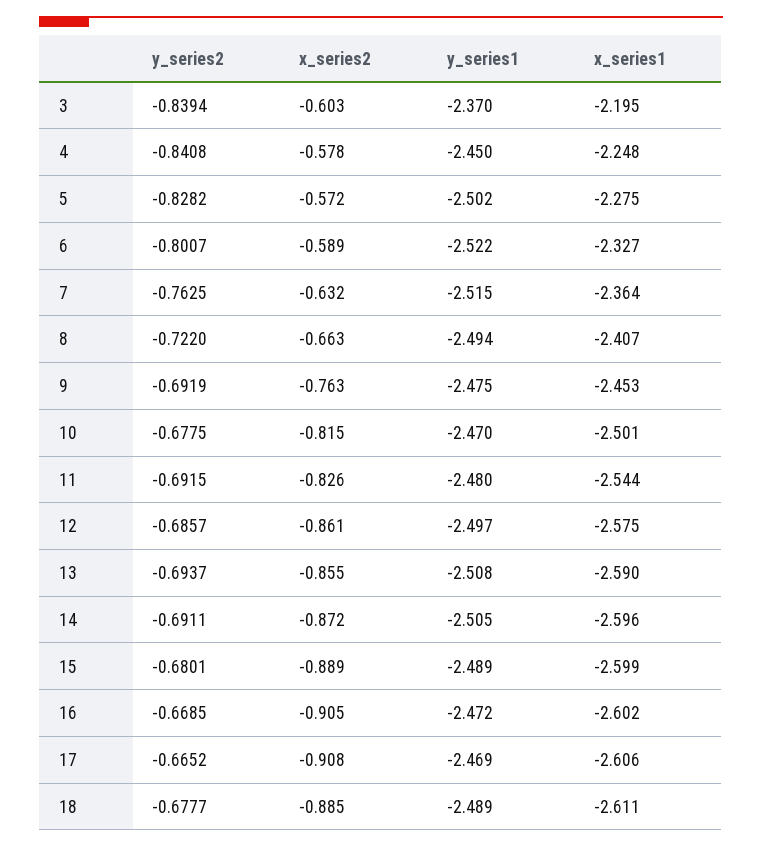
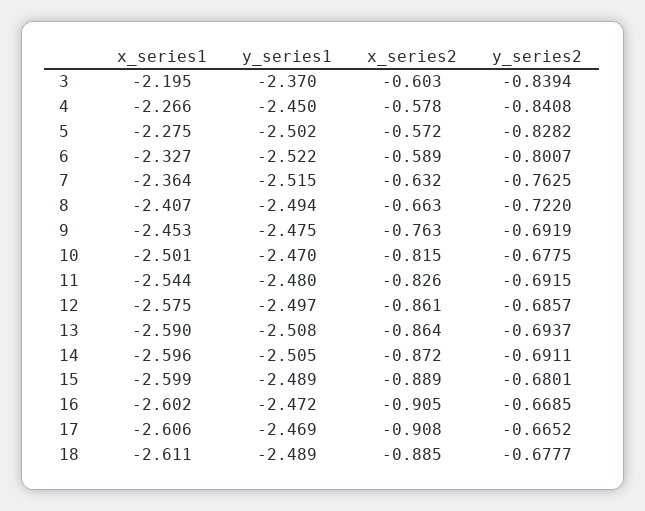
x_series1, 4: -2.248 -> -2.266
x_series2, 13: -0.855 -> -0.864

